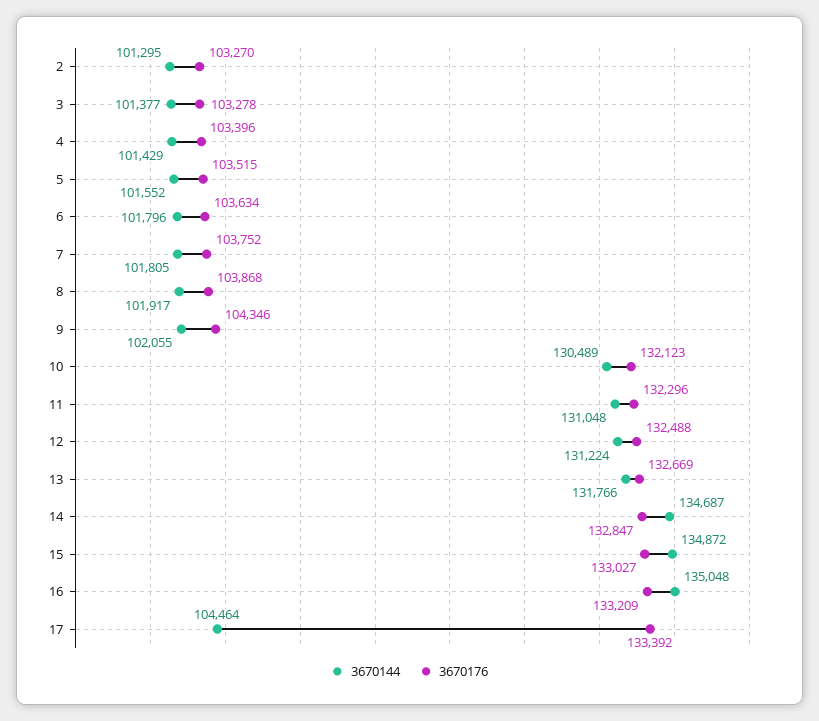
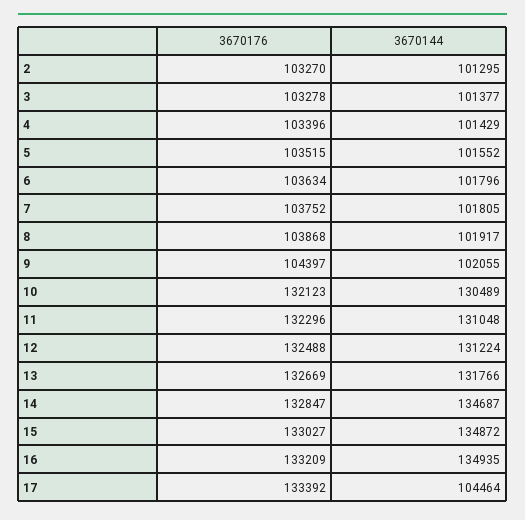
3670176, 9: 104346 -> 104397
3670144, 16: 135048 -> 134935

